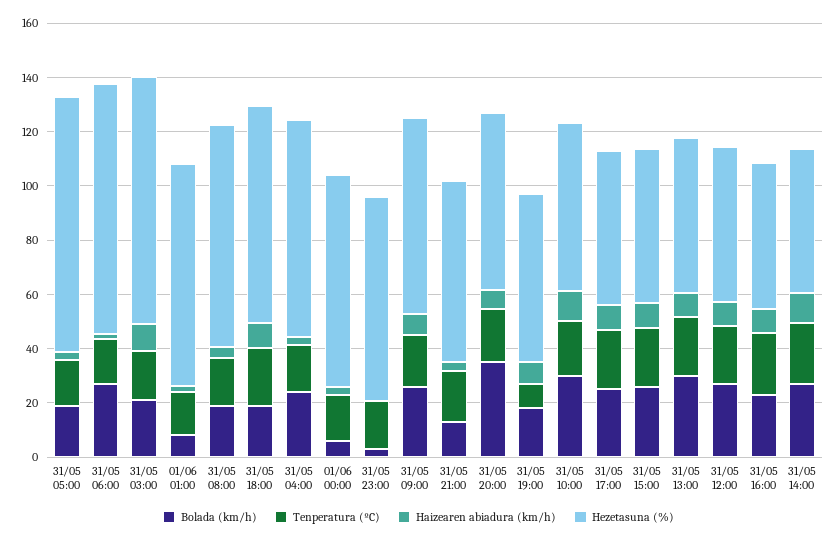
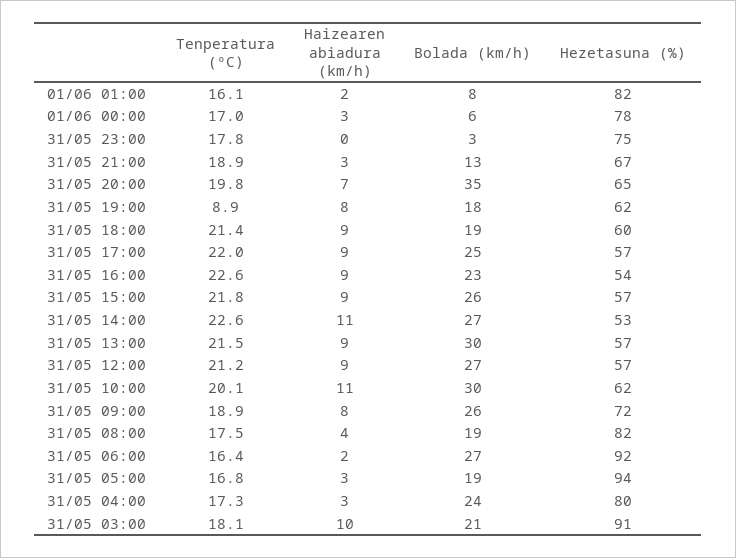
Hezetasuna (%), 31/05 18:00: 80 -> 60

